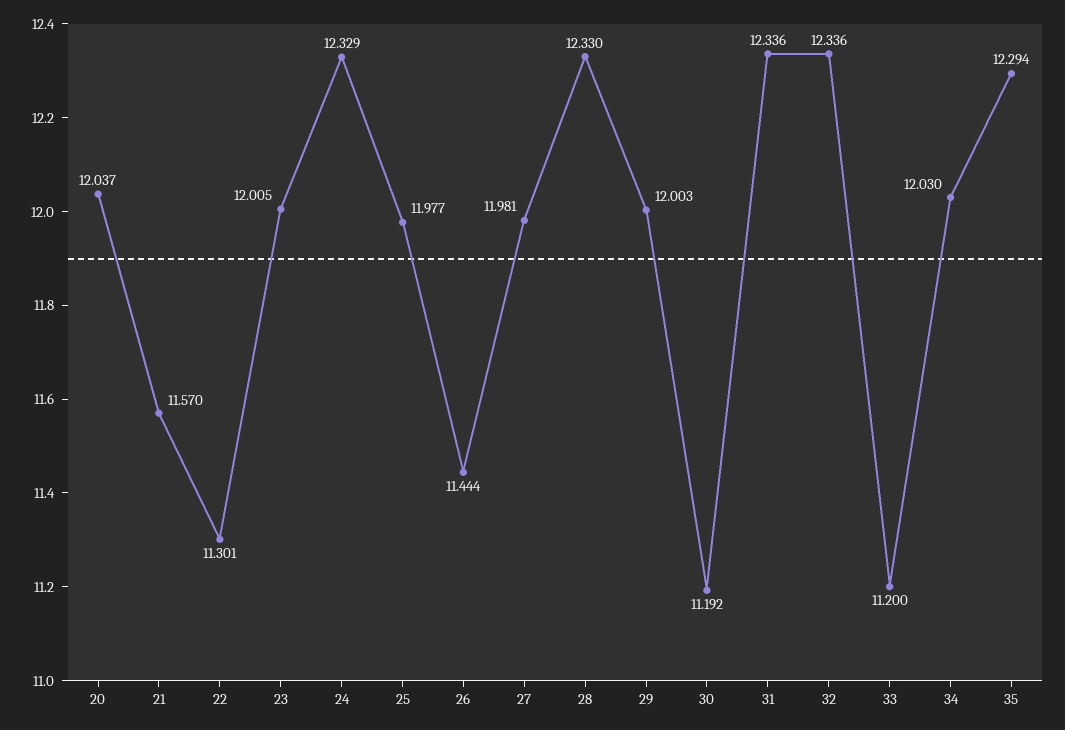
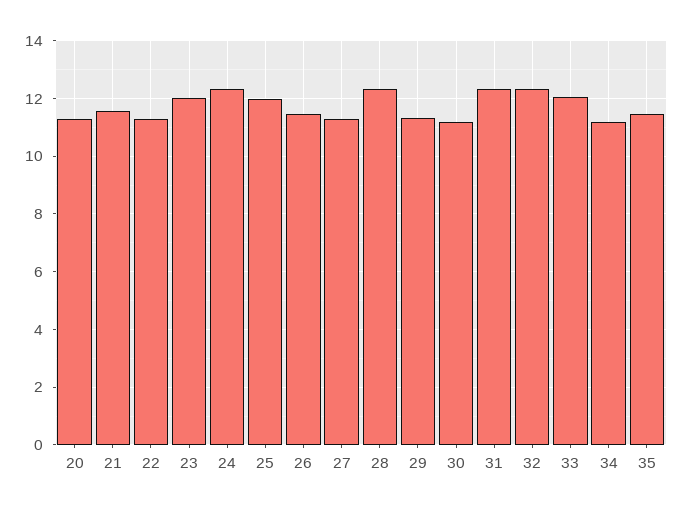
20: 12.037 -> 11.25
27: 11.981 -> 11.25
29: 12.003 -> 11.25
33: 11.2 -> 12
34: 12.03 -> 11.25
35: 12.294 -> 11.5

